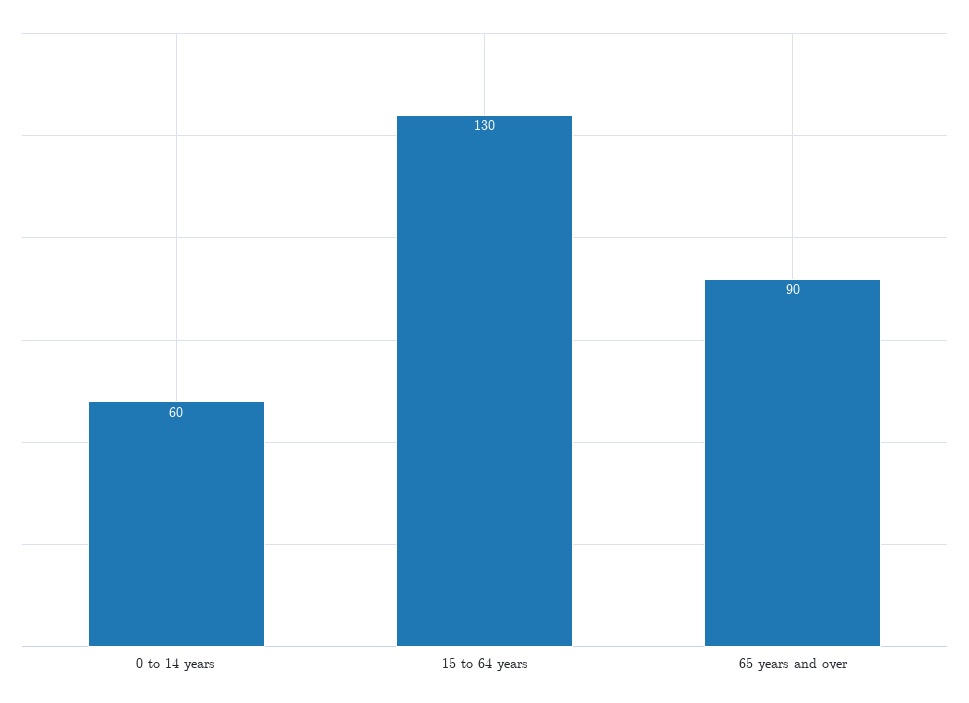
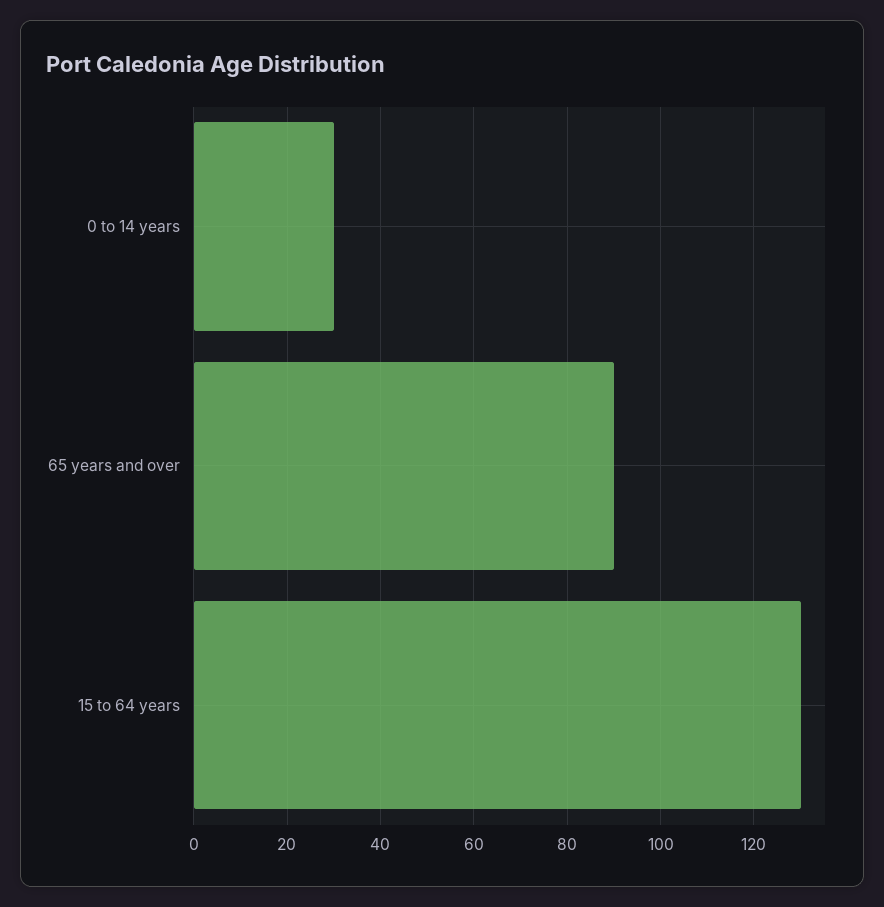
0 to 14 years: 60 -> 30

